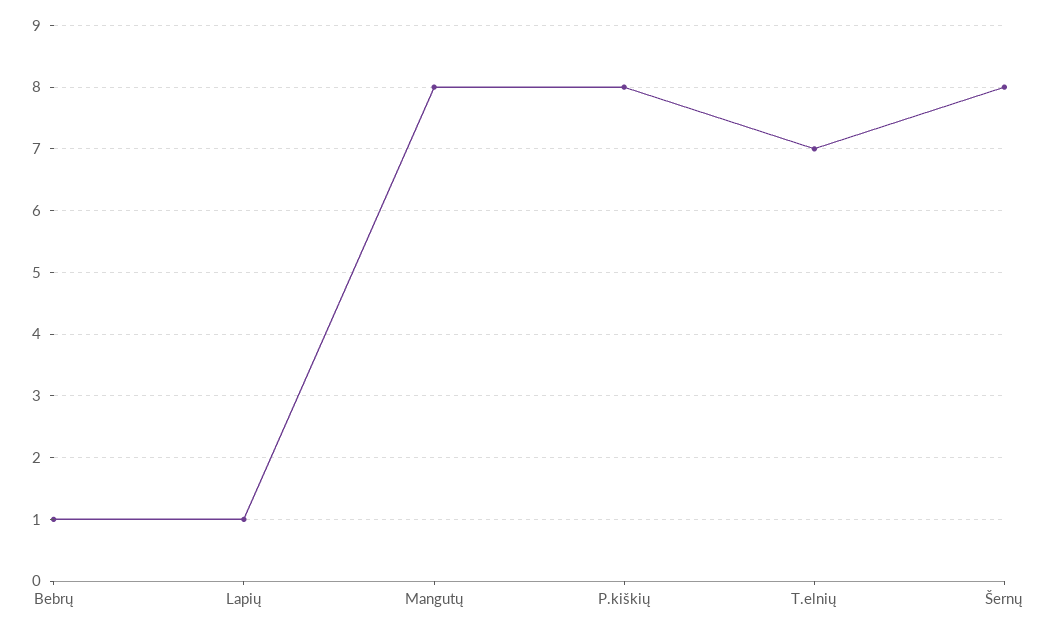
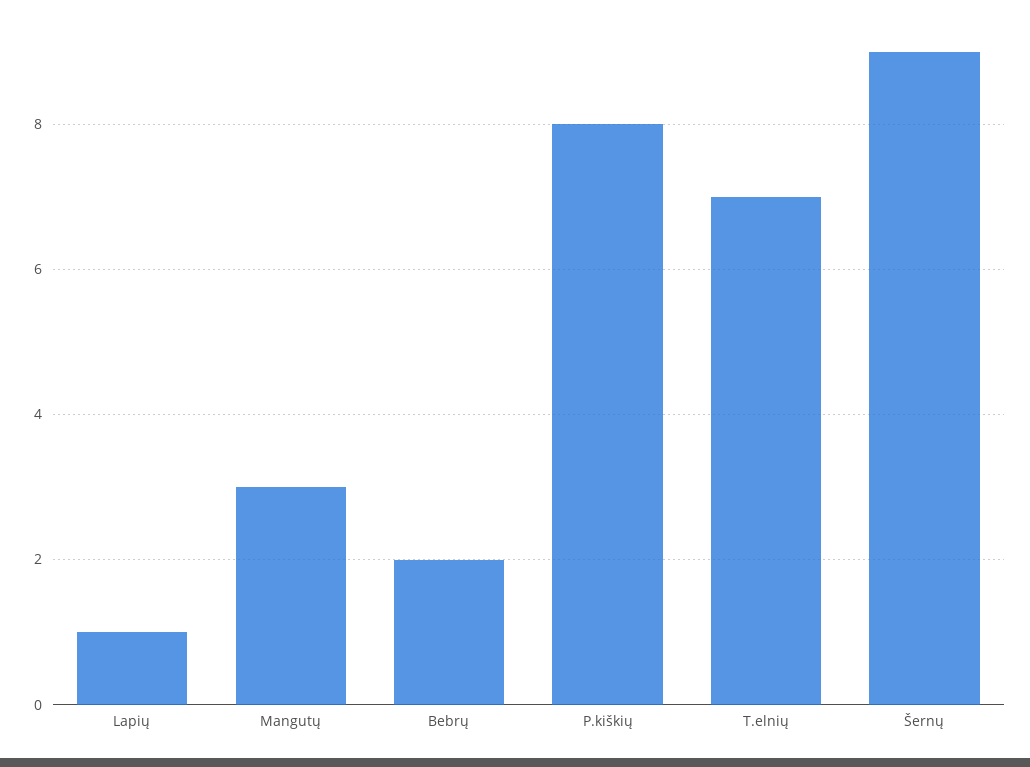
Bebrų: 1 -> 2
Mangutų: 8 -> 3
Šernų: 8 -> 9

